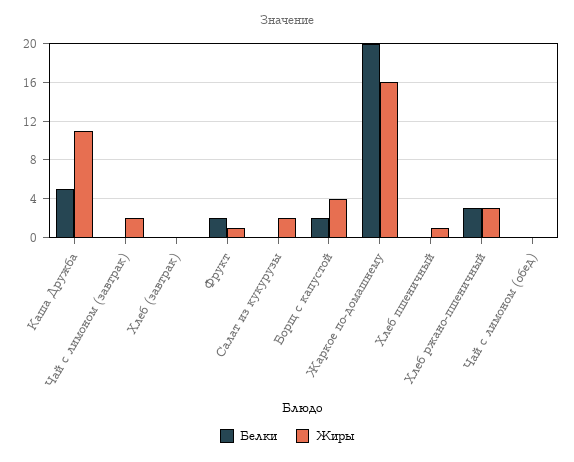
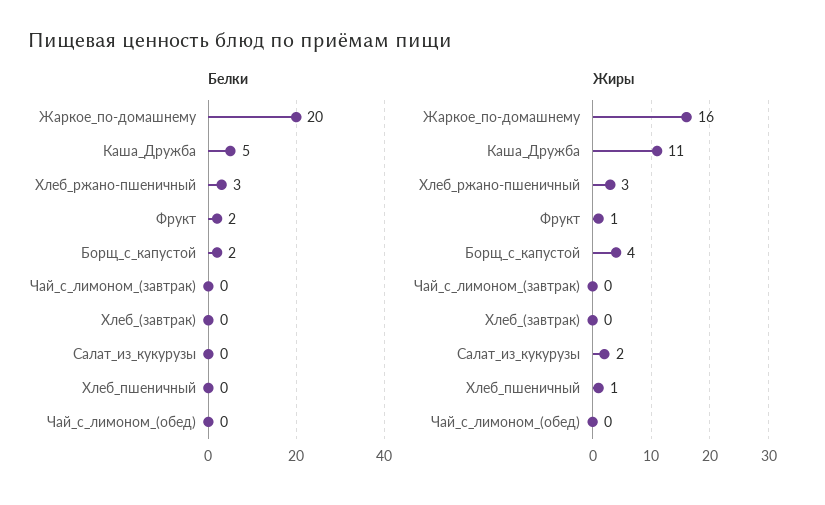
Жиры, Чай с лимоном (завтрак): 2 -> 0

